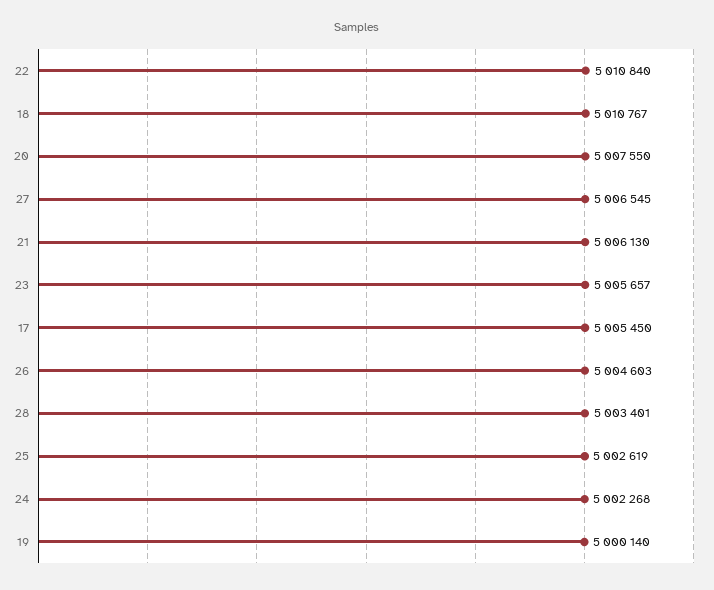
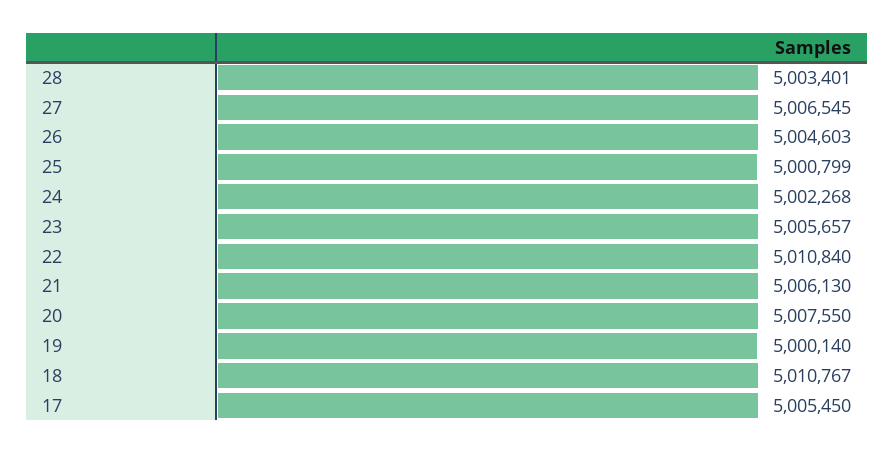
25: 5002619 -> 5000799

